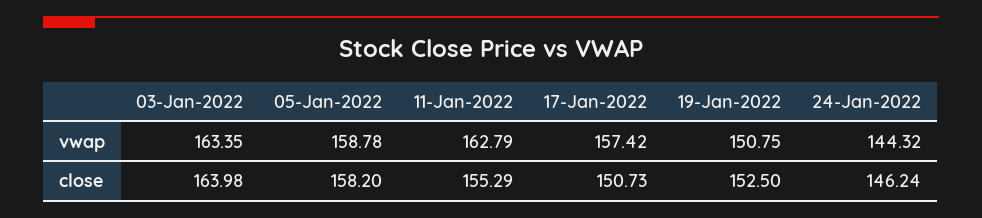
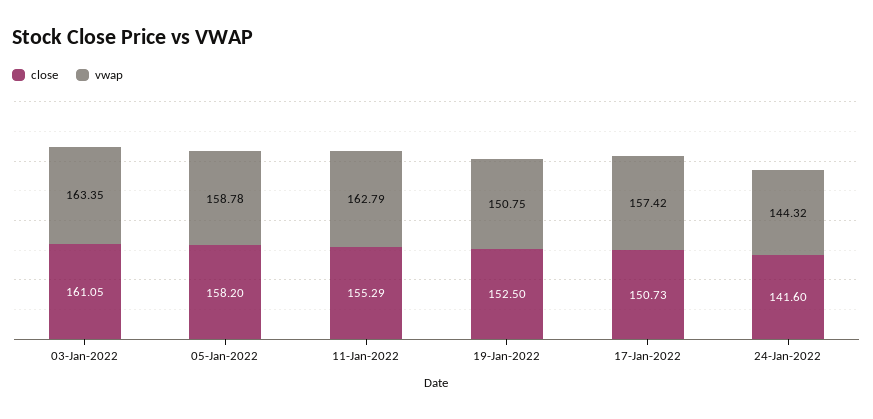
close, 03-Jan-2022: 163.98 -> 161.05
close, 24-Jan-2022: 146.24 -> 141.6

